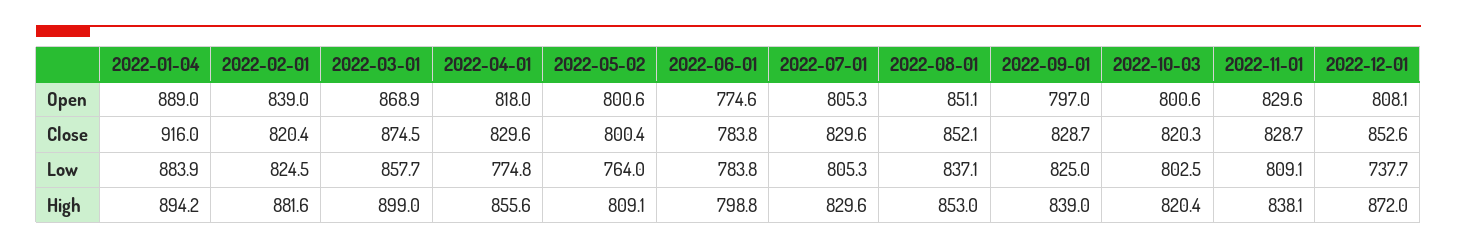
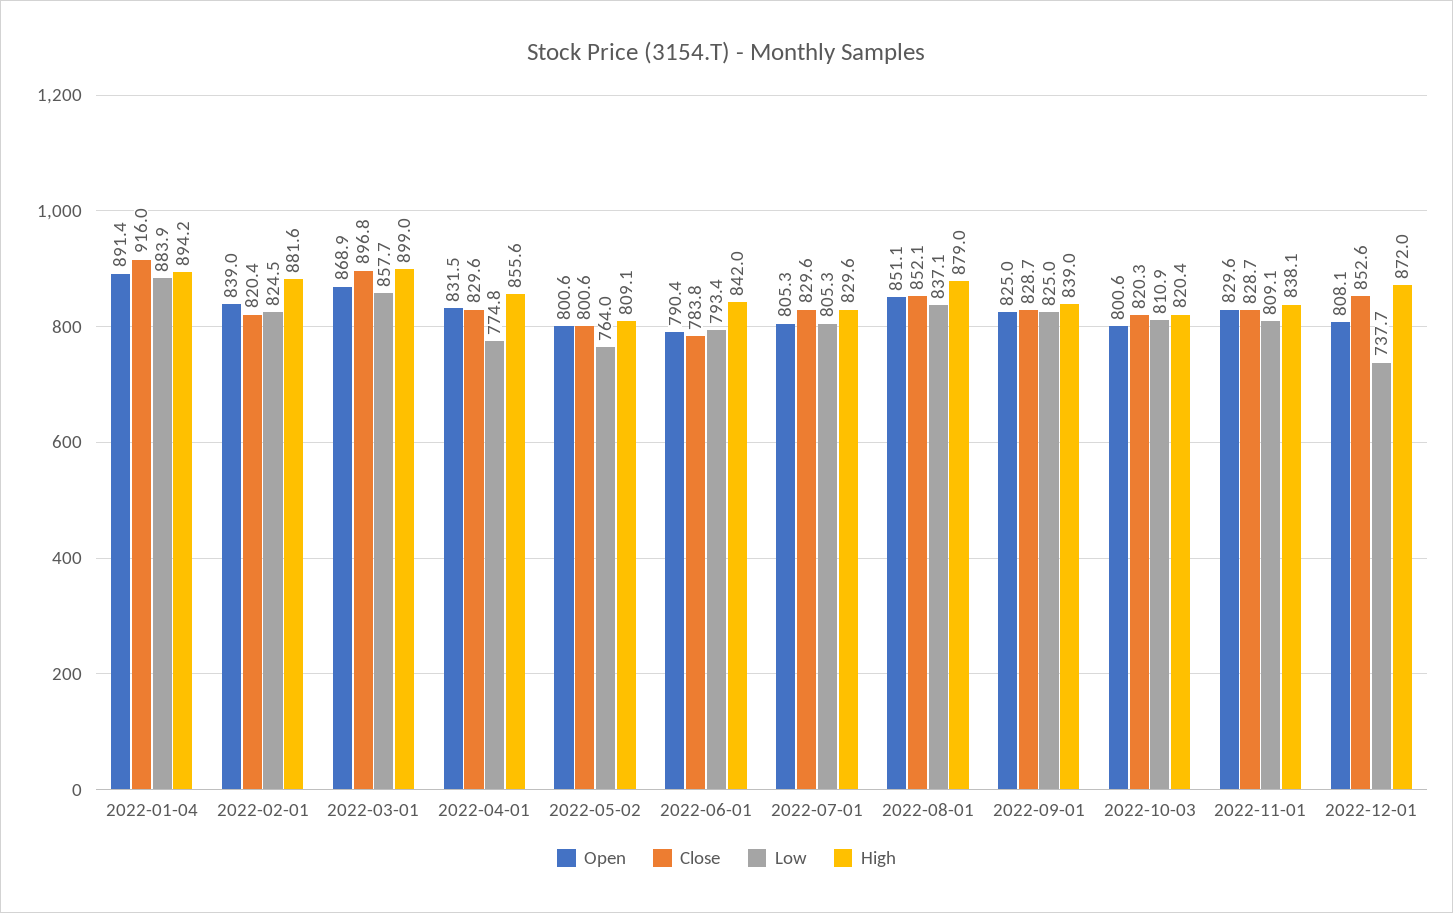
Open, 2022-01-04: 889 -> 891.4
Open, 2022-04-01: 818 -> 831.5
Open, 2022-06-01: 774.6 -> 790.4
Open, 2022-09-01: 797 -> 825
Close, 2022-03-01: 874.5 -> 896.8
Close, 2022-05-02: 800.4 -> 800.6
Low, 2022-06-01: 783.8 -> 793.4
Low, 2022-10-03: 802.5 -> 810.9
High, 2022-06-01: 798.8 -> 842
High, 2022-08-01: 853 -> 879

